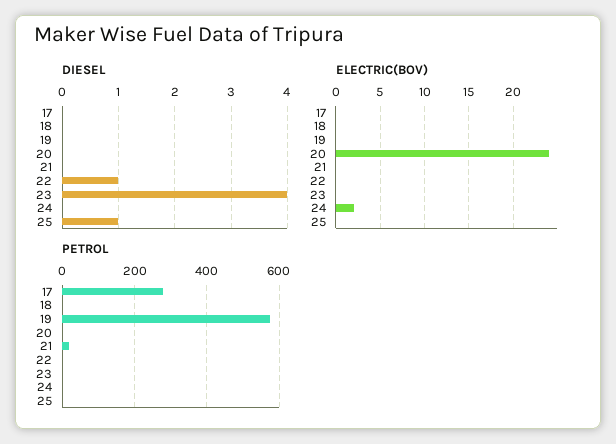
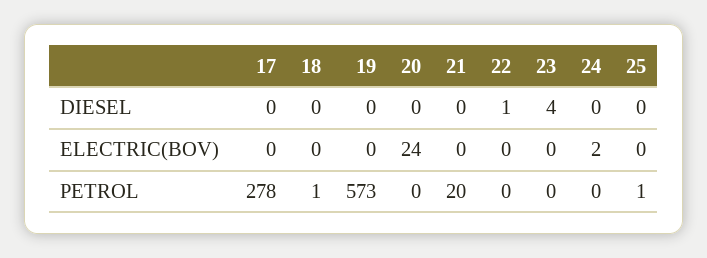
DIESEL, 25: 1 -> 0

